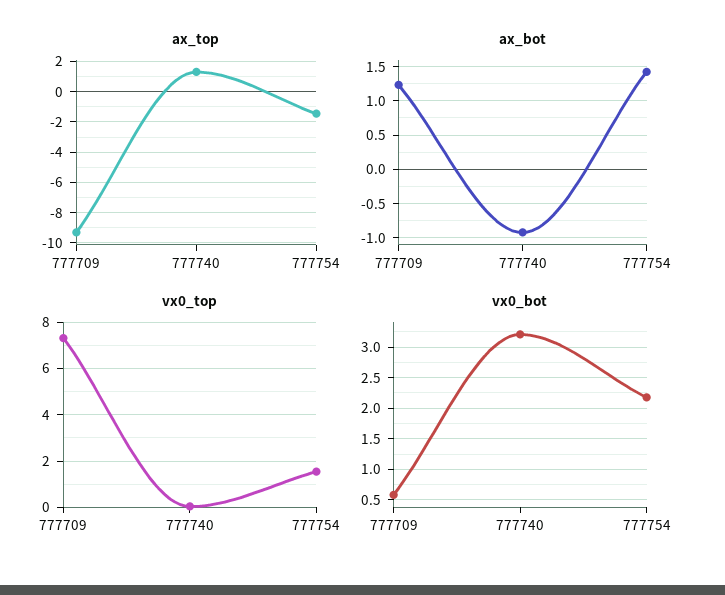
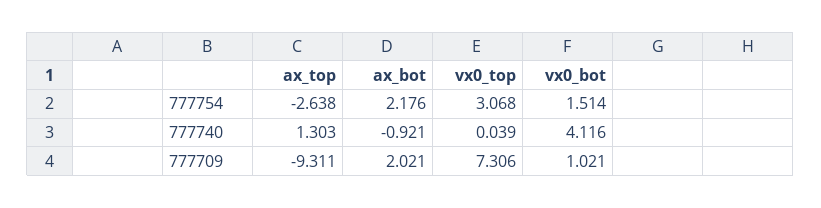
ax_top, 777754: -1.5 -> -2.638
ax_bot, 777709: 1.2 -> 2.021
ax_bot, 777754: 1.4 -> 2.176
vx0_top, 777754: 1.5 -> 3.068
vx0_bot, 777709: 0.6 -> 1.021
vx0_bot, 777740: 3.2 -> 4.116
vx0_bot, 777754: 2.2 -> 1.514

